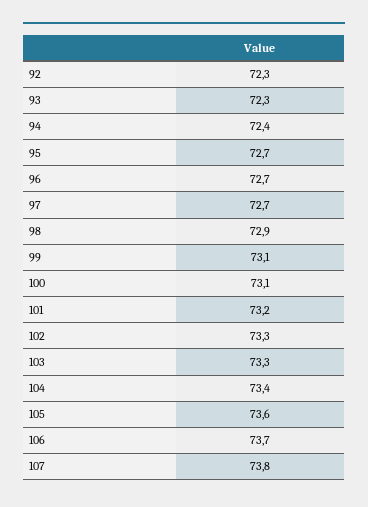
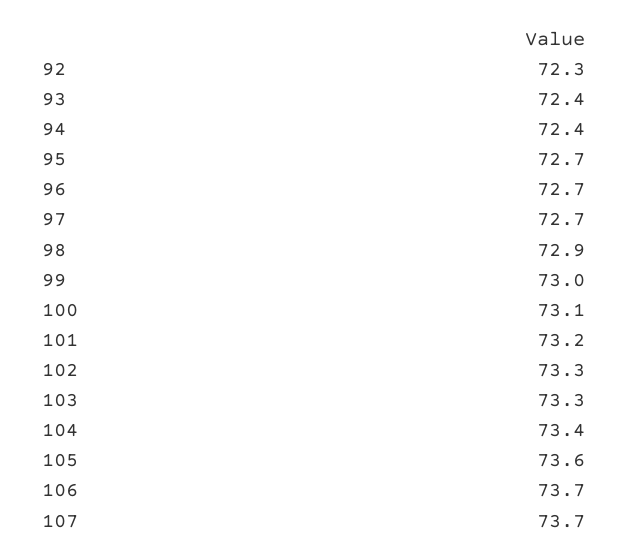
93: 72.3 -> 72.4
99: 73.1 -> 73
107: 73.8 -> 73.7

